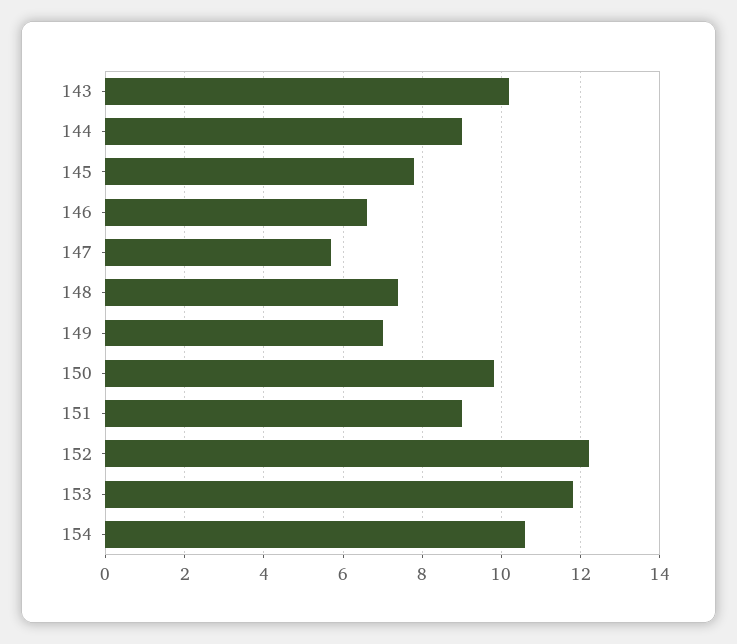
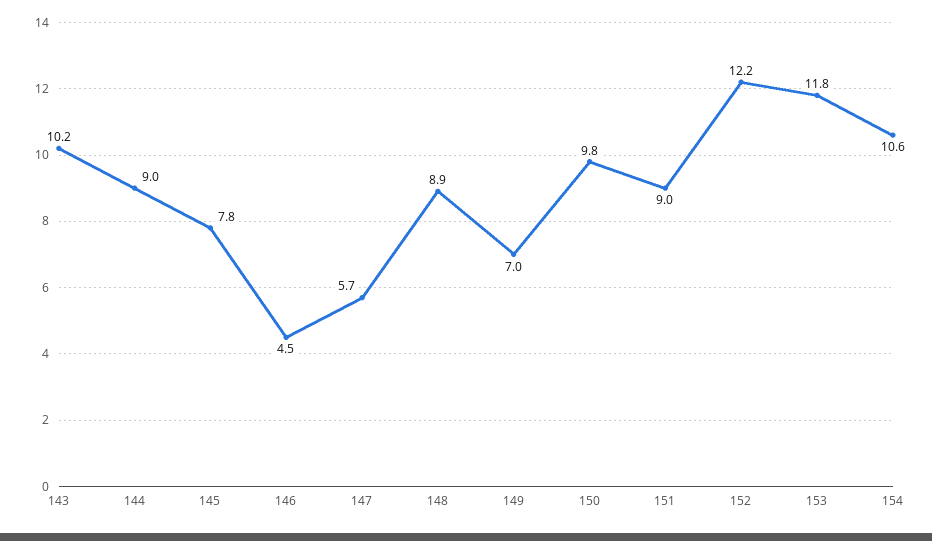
146: 6.5 -> 4.5
148: 7.5 -> 8.9

